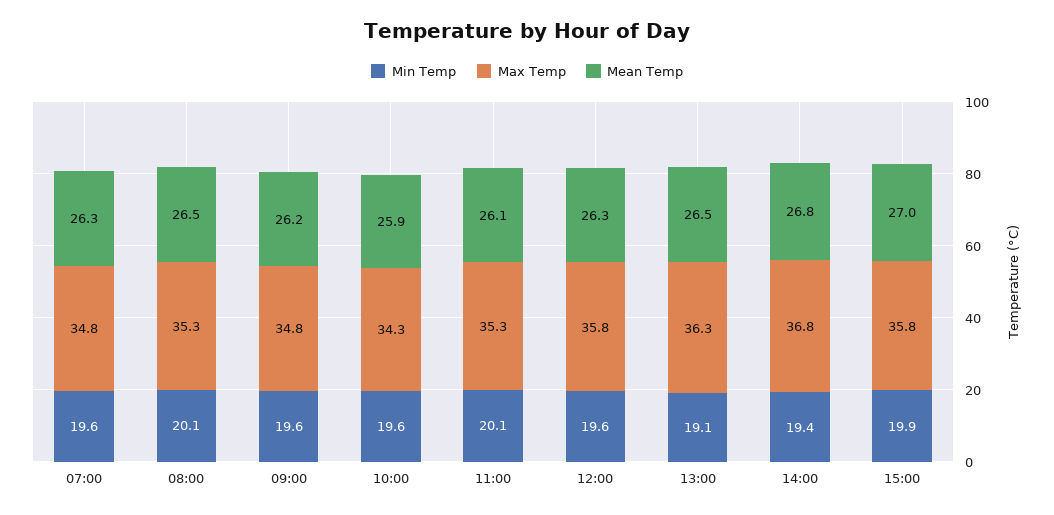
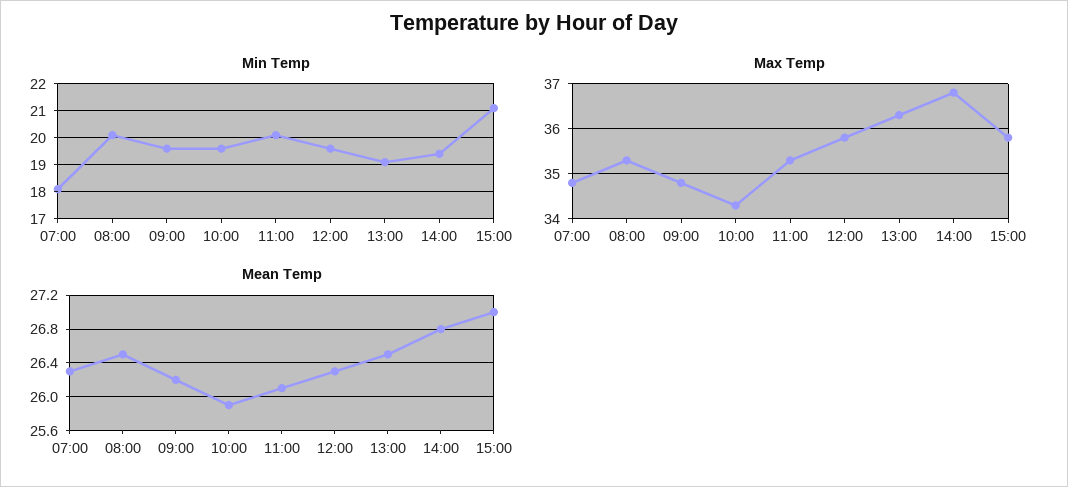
Min Temp, 07:00: 19.6 -> 18
Min Temp, 15:00: 19.9 -> 21

